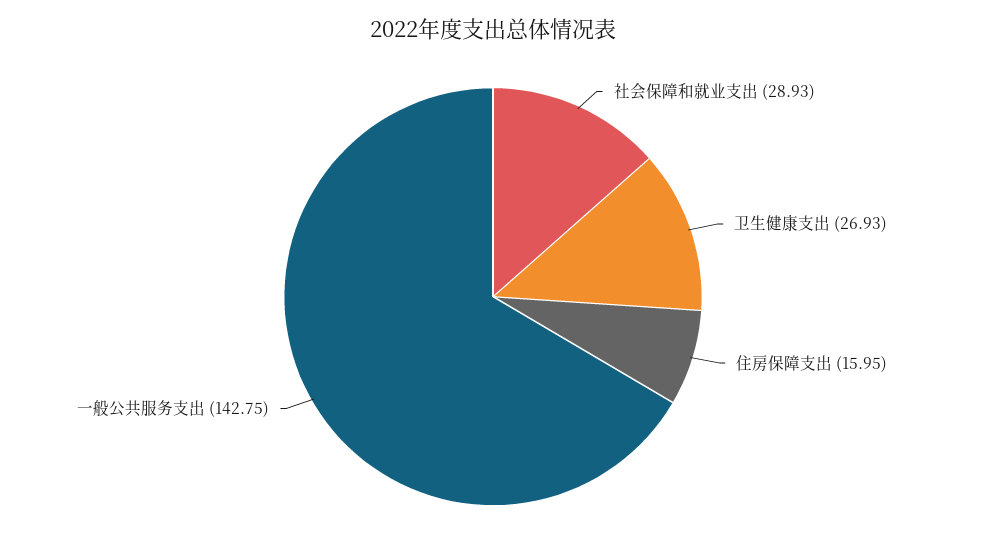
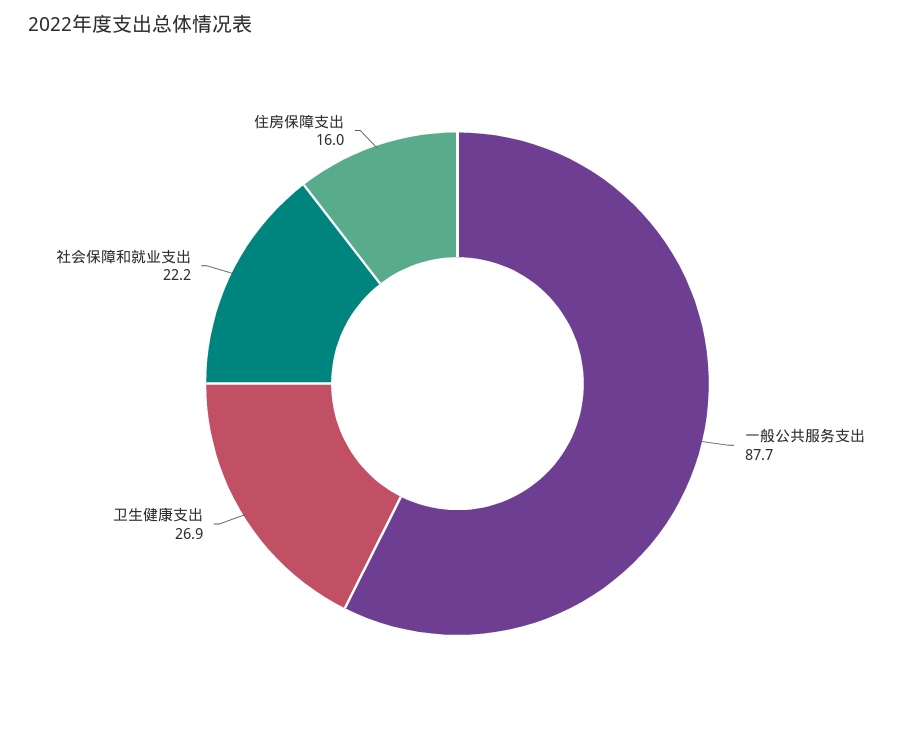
社会保障和就业支出: 28.93 -> 22.2
一般公共服务支出: 142.75 -> 87.7

